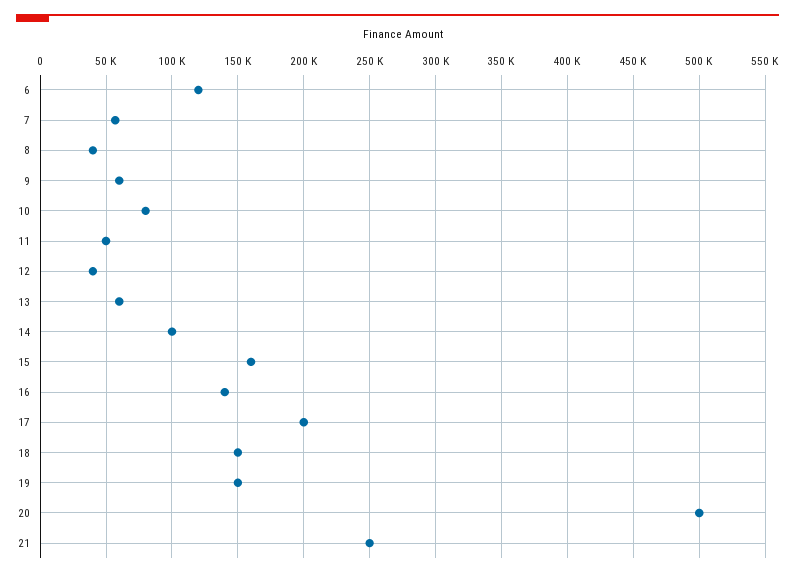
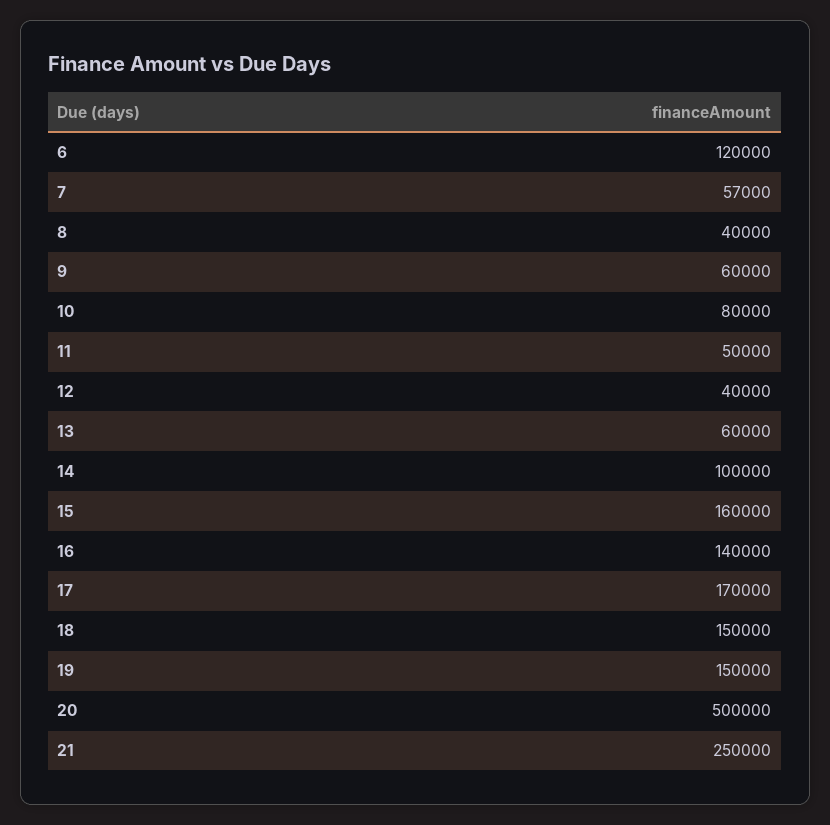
17: 200000 -> 170000

